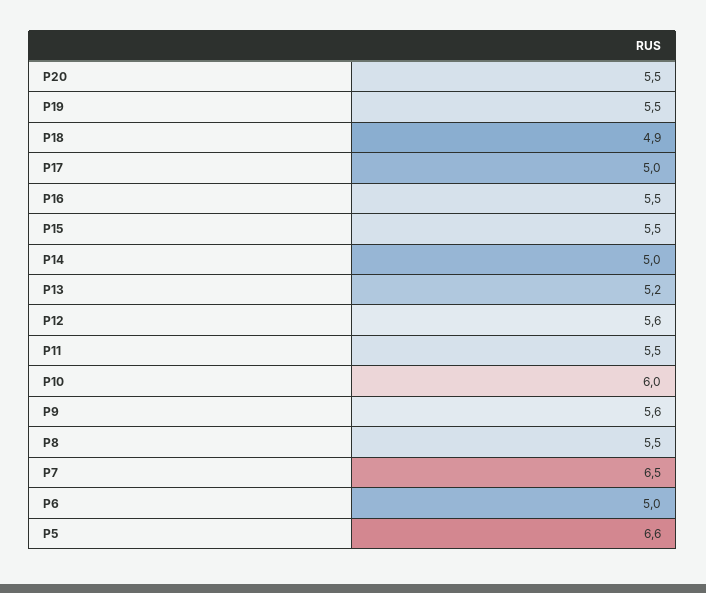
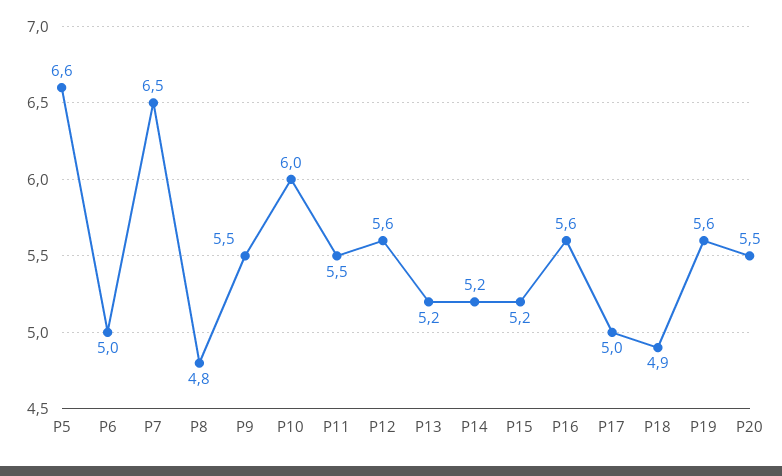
P19: 5.5 -> 5.6
P16: 5.5 -> 5.6
P15: 5.5 -> 5.2
P14: 5 -> 5.2
P9: 5.6 -> 5.5
P8: 5.5 -> 4.8

